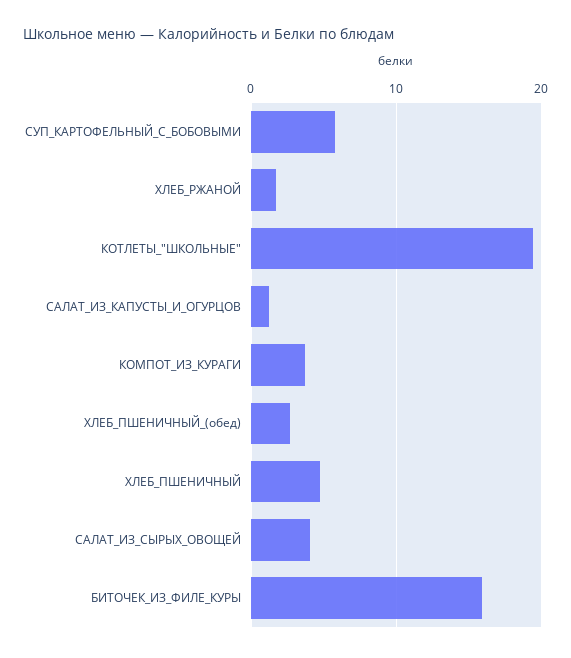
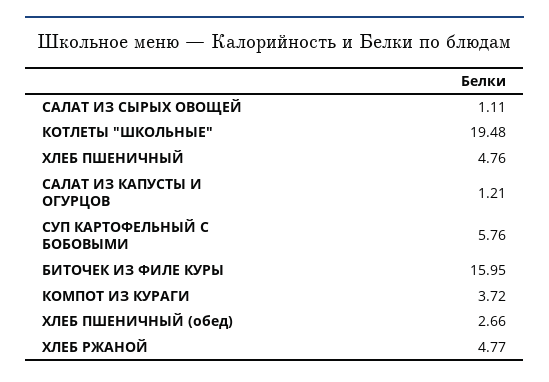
ХЛЕБ_РЖАНОЙ: 2 -> 4.77
САЛАТ_ИЗ_СЫРЫХ_ОВОЩЕЙ: 4 -> 1.11

